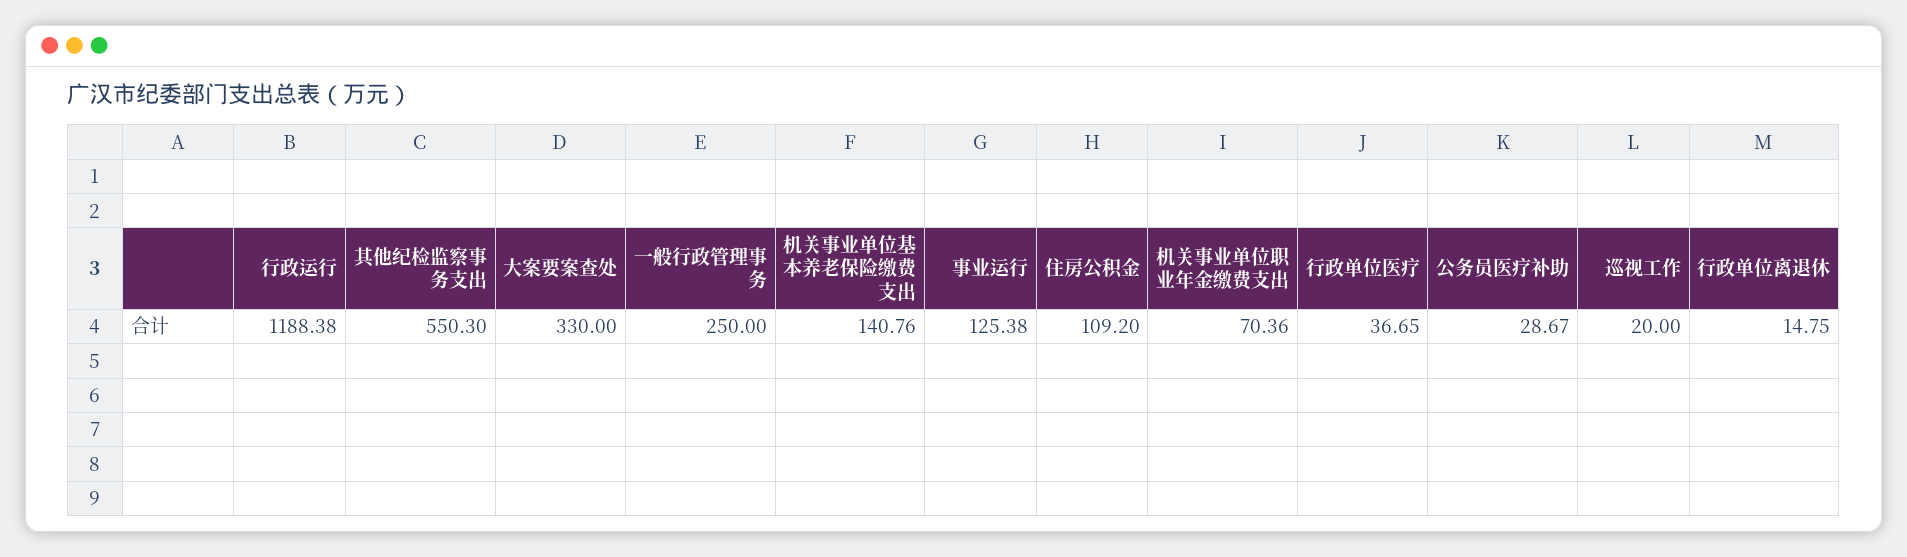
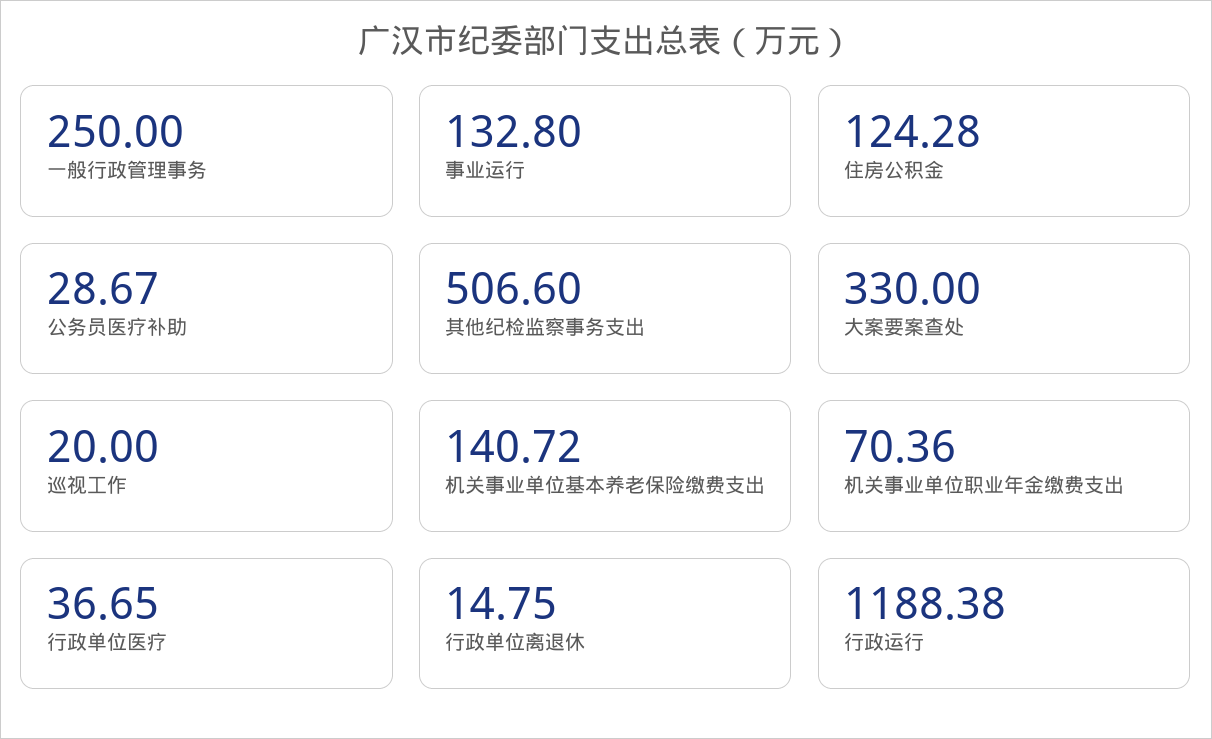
其他纪检监察事务支出: 550.3 -> 506.6
机关事业单位基本养老保险缴费支出: 140.76 -> 140.72
事业运行: 125.38 -> 132.8
住房公积金: 109.2 -> 124.28

